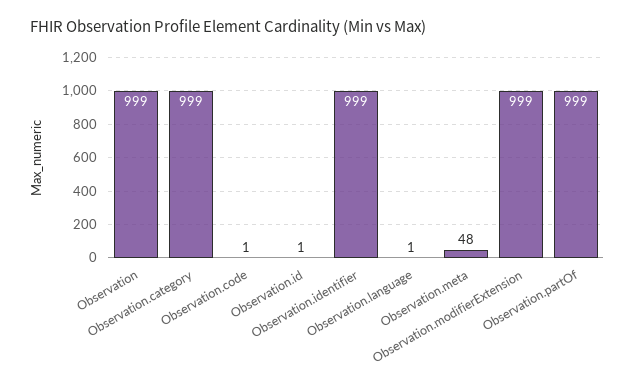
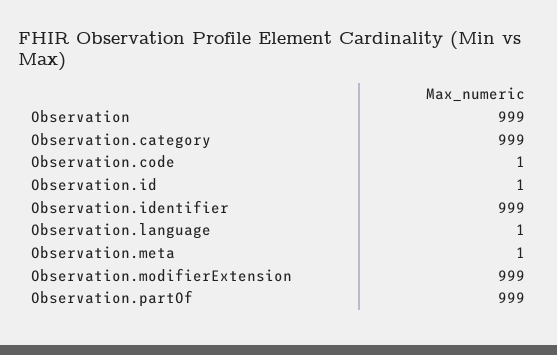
Observation.meta: 48 -> 1

